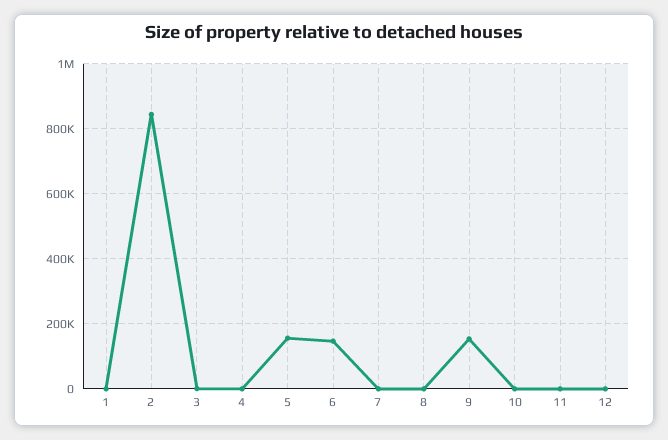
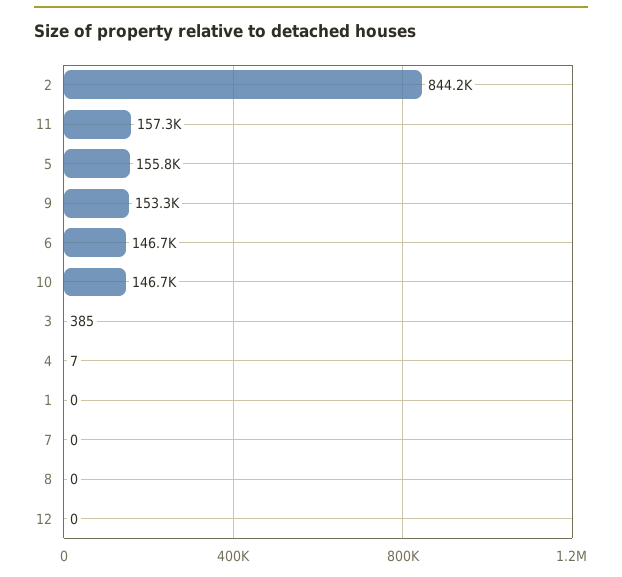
10: 0 -> 146700
11: 0 -> 157300

